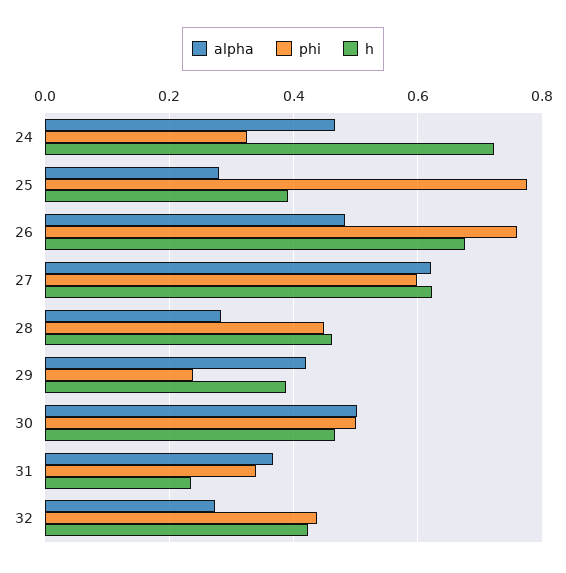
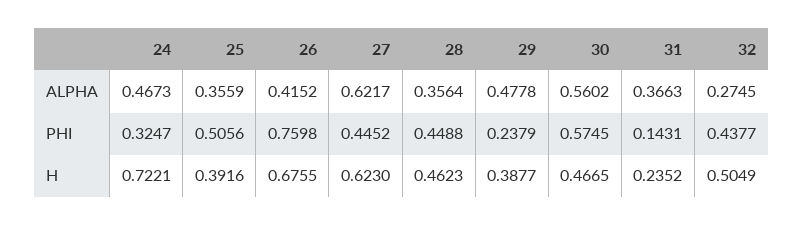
alpha, 25: 0.28 -> 0.3559
phi, 25: 0.78 -> 0.5056
alpha, 26: 0.48 -> 0.4152
phi, 27: 0.6 -> 0.4452
alpha, 28: 0.28 -> 0.3564
alpha, 29: 0.42 -> 0.4778
alpha, 30: 0.5 -> 0.5602
phi, 30: 0.5 -> 0.5745
phi, 31: 0.34 -> 0.1431
h, 32: 0.42 -> 0.5049

